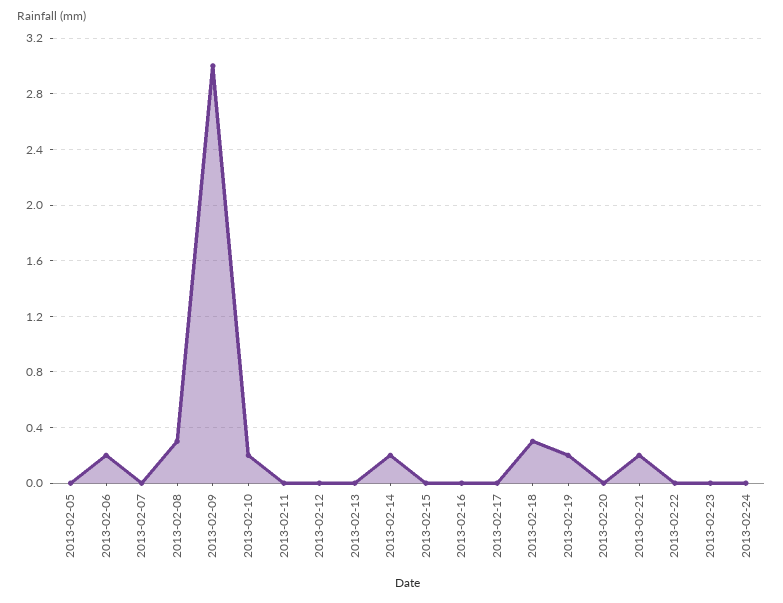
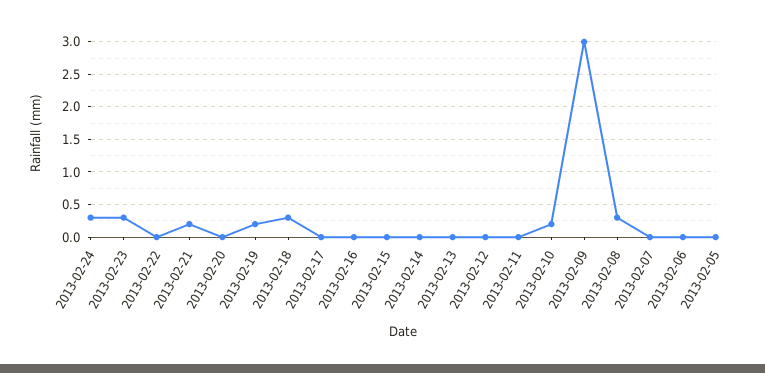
2013-02-06: 0.2 -> 0
2013-02-14: 0.2 -> 0
2013-02-23: 0 -> 0.3
2013-02-24: 0 -> 0.3

